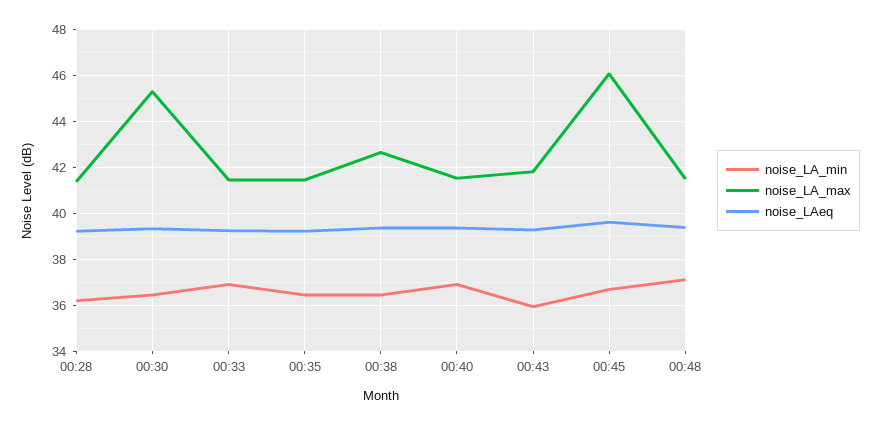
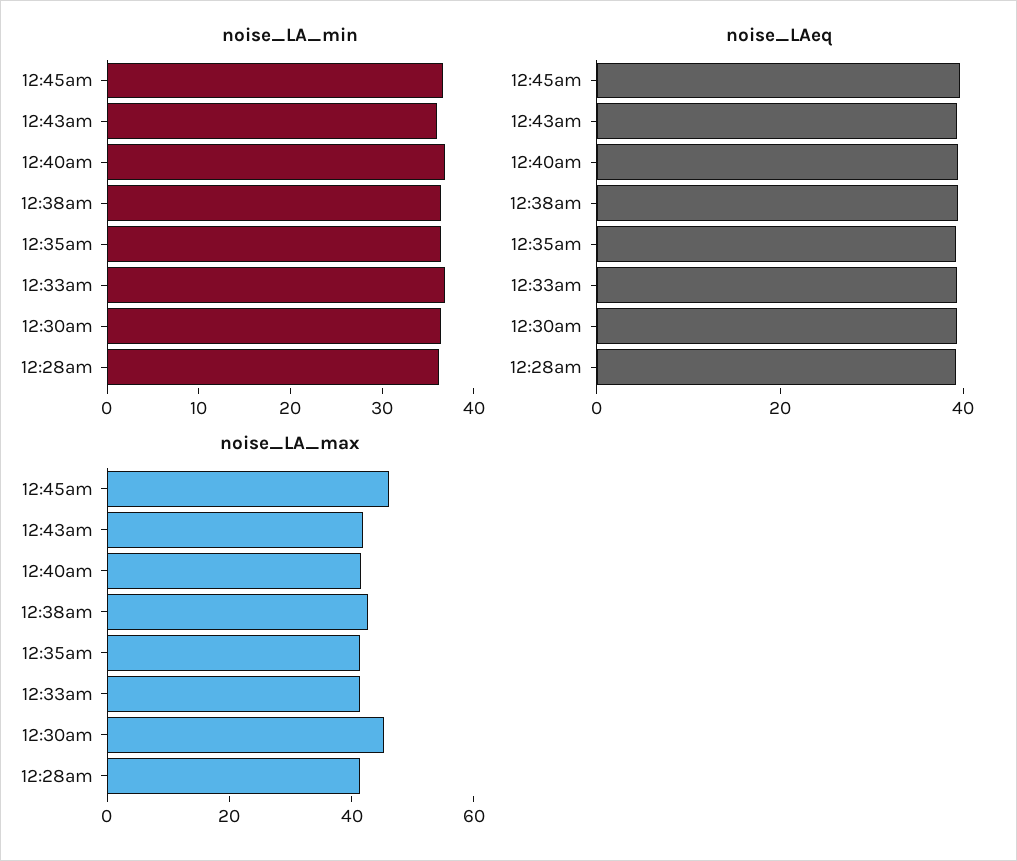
noise_LA_min, 00:48: 37 -> none
noise_LA_max, 00:48: 41.5 -> none
noise_LAeq, 00:48: 39.5 -> none

